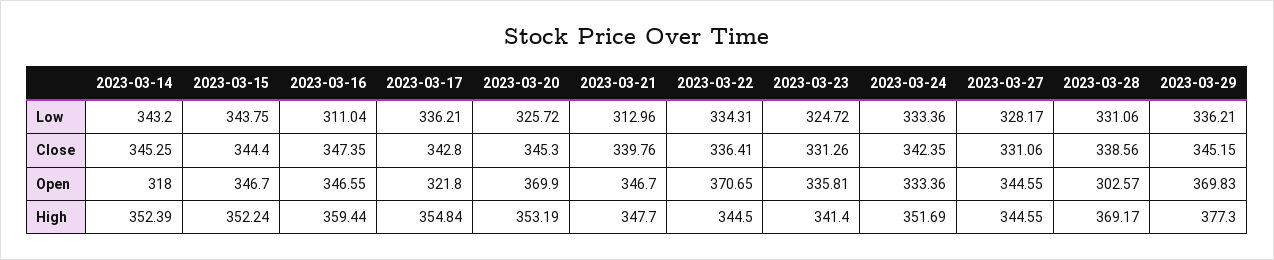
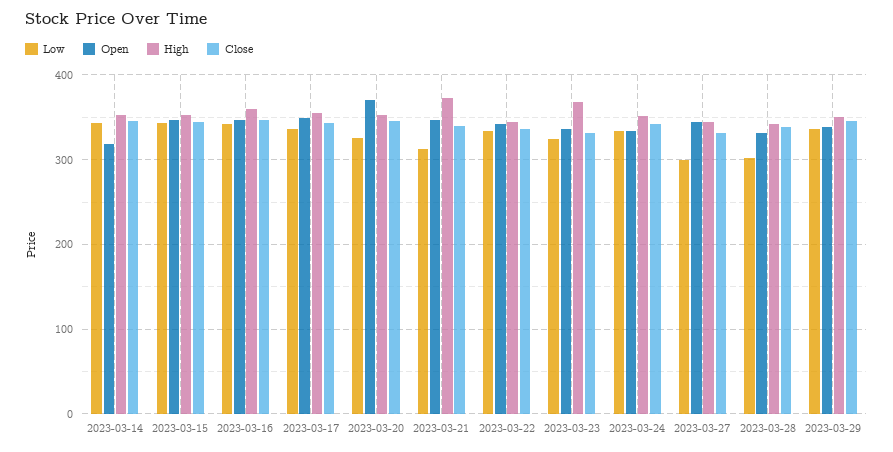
Low, 2023-03-16: 311.04 -> 340
Low, 2023-03-27: 328.17 -> 300
Low, 2023-03-28: 331.06 -> 300
Open, 2023-03-17: 321.8 -> 350
Open, 2023-03-22: 370.65 -> 340
Open, 2023-03-28: 302.57 -> 330
Open, 2023-03-29: 369.83 -> 340
High, 2023-03-21: 347.7 -> 370
High, 2023-03-23: 341.4 -> 370
High, 2023-03-28: 369.17 -> 340
High, 2023-03-29: 377.3 -> 350

